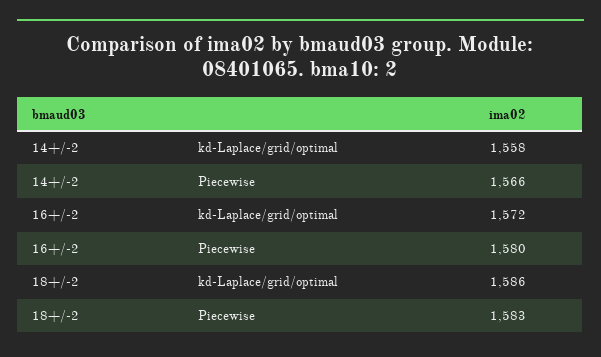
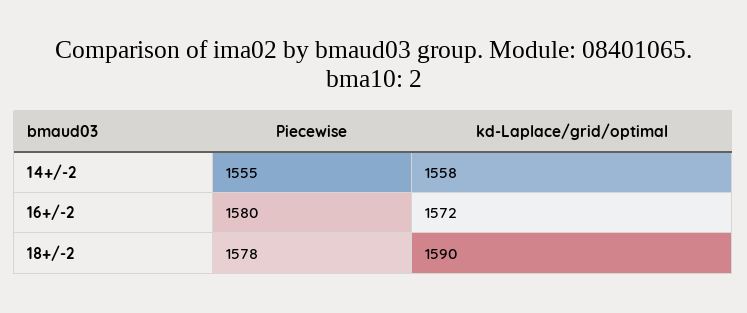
14+/-2, Piecewise: 1566 -> 1555
18+/-2, kd-Laplace/grid/optimal: 1586 -> 1590
18+/-2, Piecewise: 1583 -> 1578

